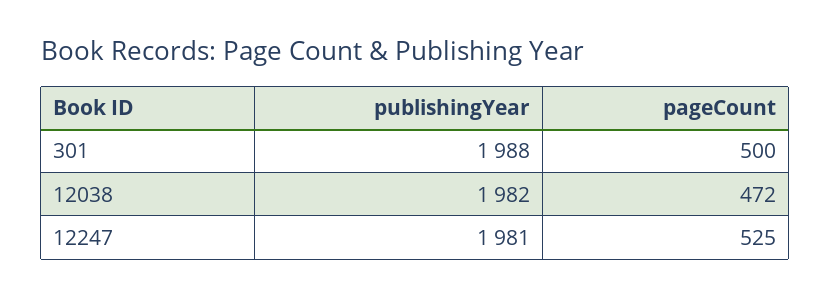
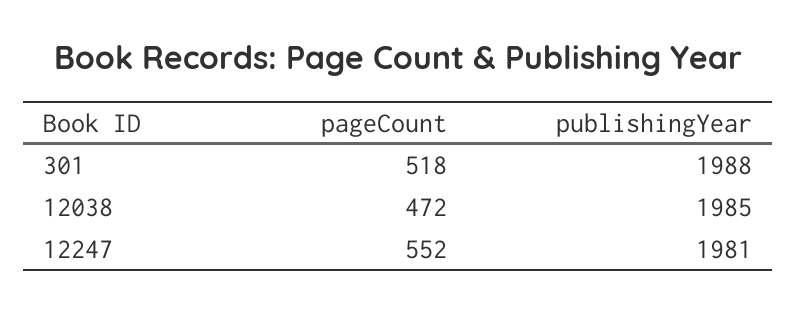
pageCount, 301: 500 -> 518
publishingYear, 12038: 1982 -> 1985
pageCount, 12247: 525 -> 552

